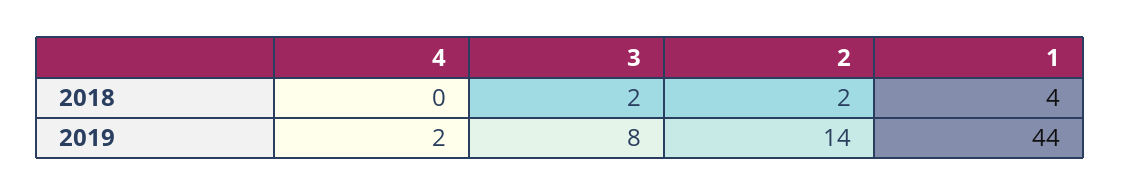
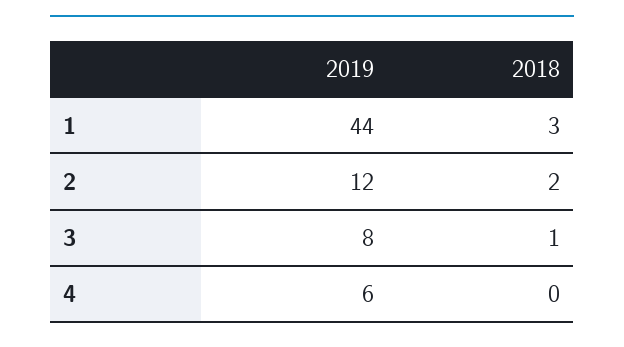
3, 2018: 2 -> 1
1, 2018: 4 -> 3
4, 2019: 2 -> 6
2, 2019: 14 -> 12

